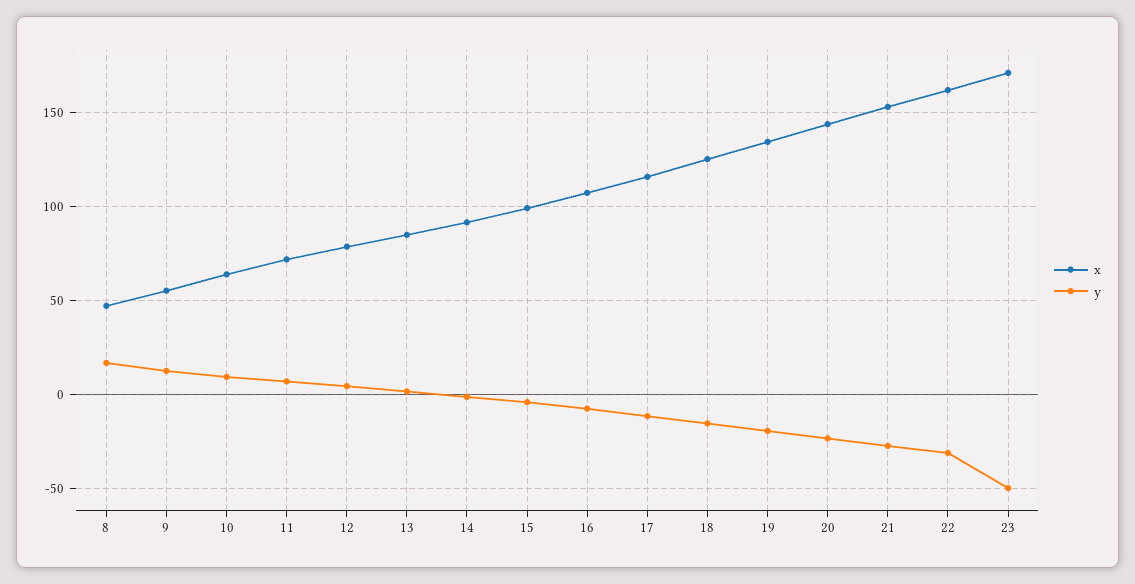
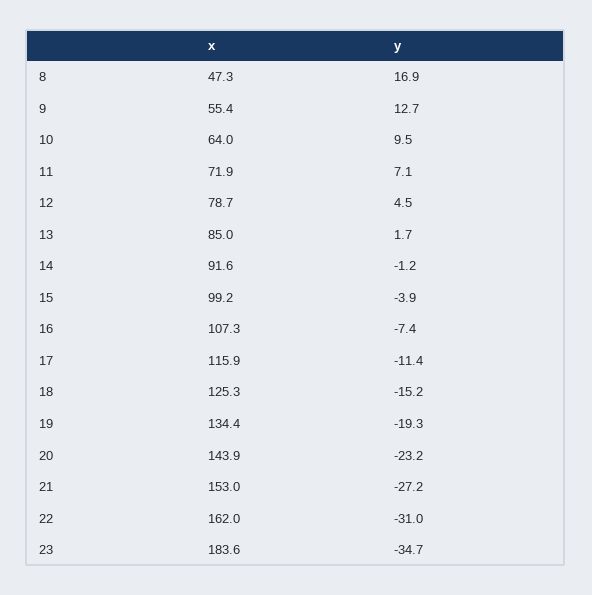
x, 23: 170 -> 183.6
y, 23: -50 -> -34.7

